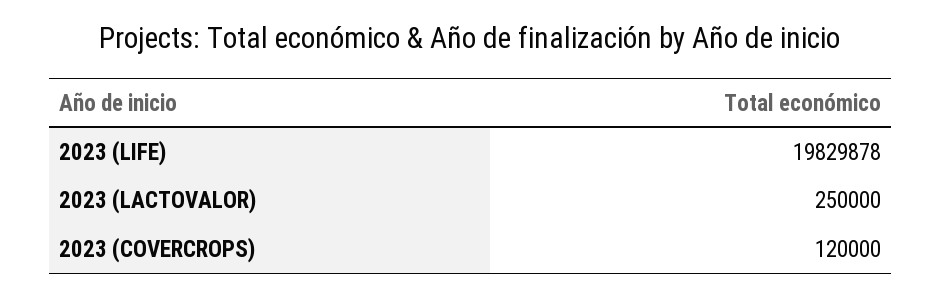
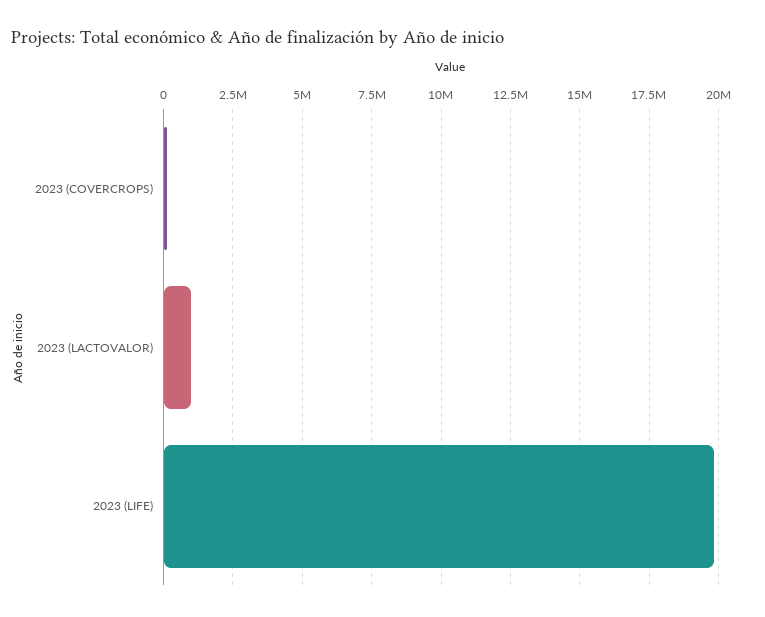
2023 (LACTOVALOR): 250000 -> 1000000

